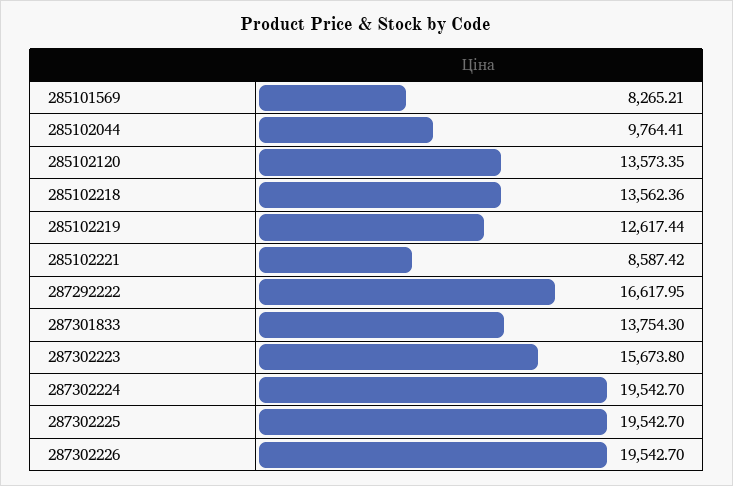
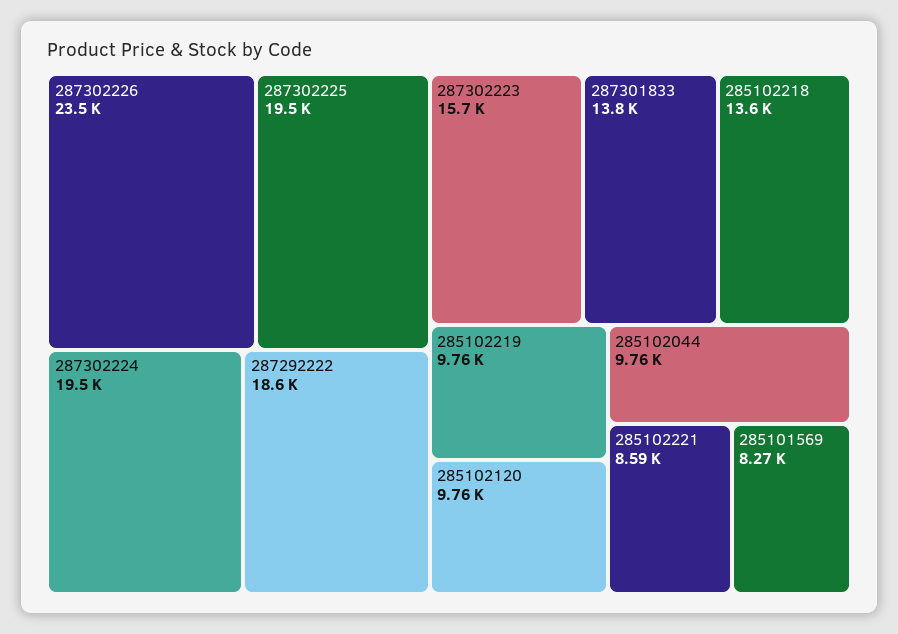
285102120: 13573.35 -> 9760
285102219: 12617.44 -> 9760
287292222: 16617.95 -> 18600
287302226: 19542.7 -> 23500

